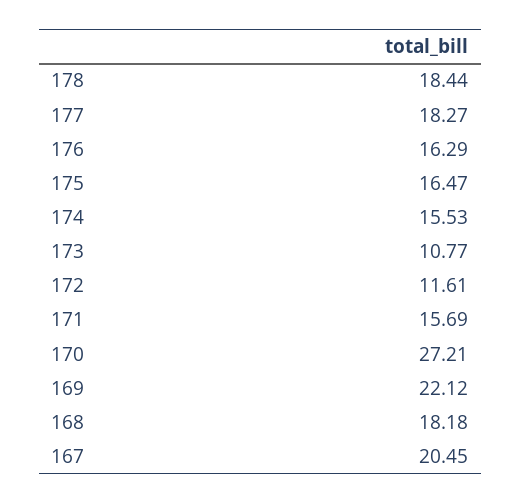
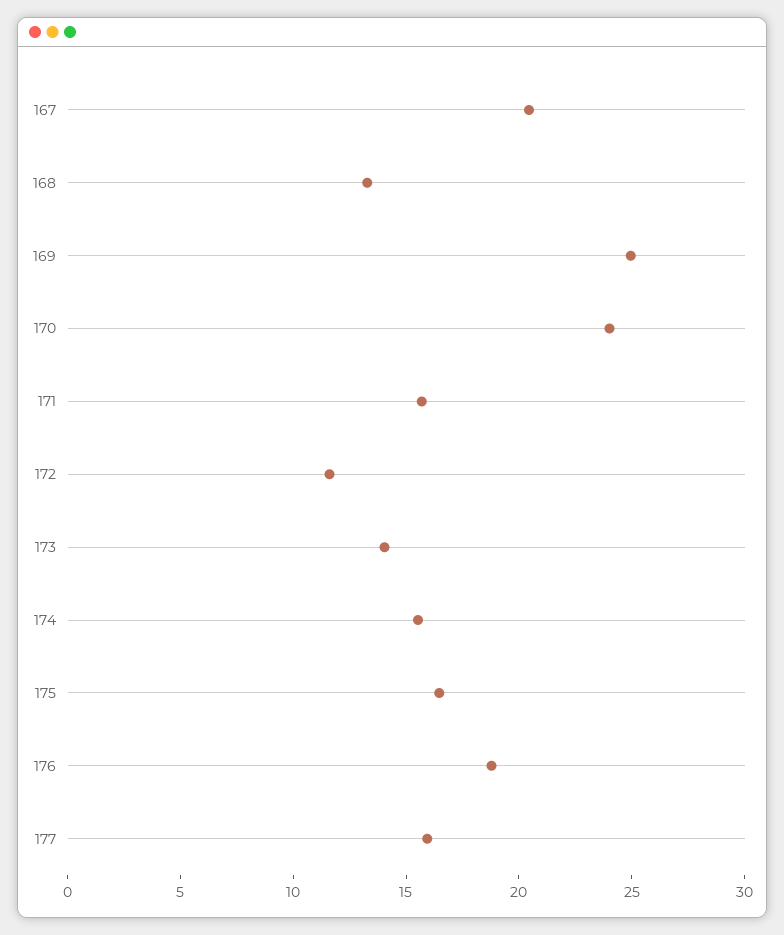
178: 18.44 -> none
177: 18.27 -> 16
176: 16.29 -> 19
173: 10.77 -> 14
170: 27.21 -> 24
169: 22.12 -> 25
168: 18.18 -> 13

